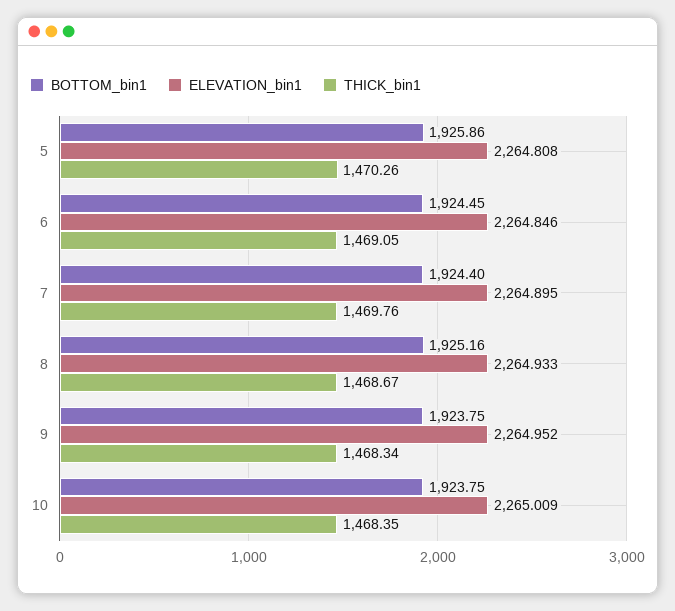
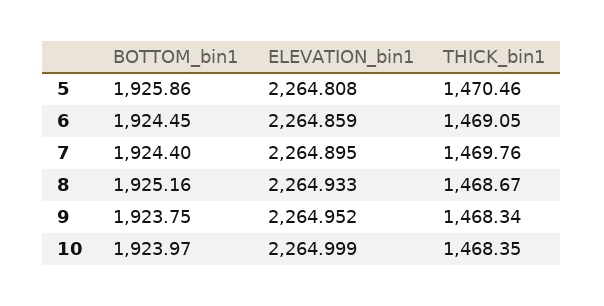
THICK_bin1, 5: 1470.26 -> 1470.46
ELEVATION_bin1, 6: 2264.846 -> 2264.859
BOTTOM_bin1, 10: 1923.75 -> 1923.97
ELEVATION_bin1, 10: 2265.009 -> 2264.999

